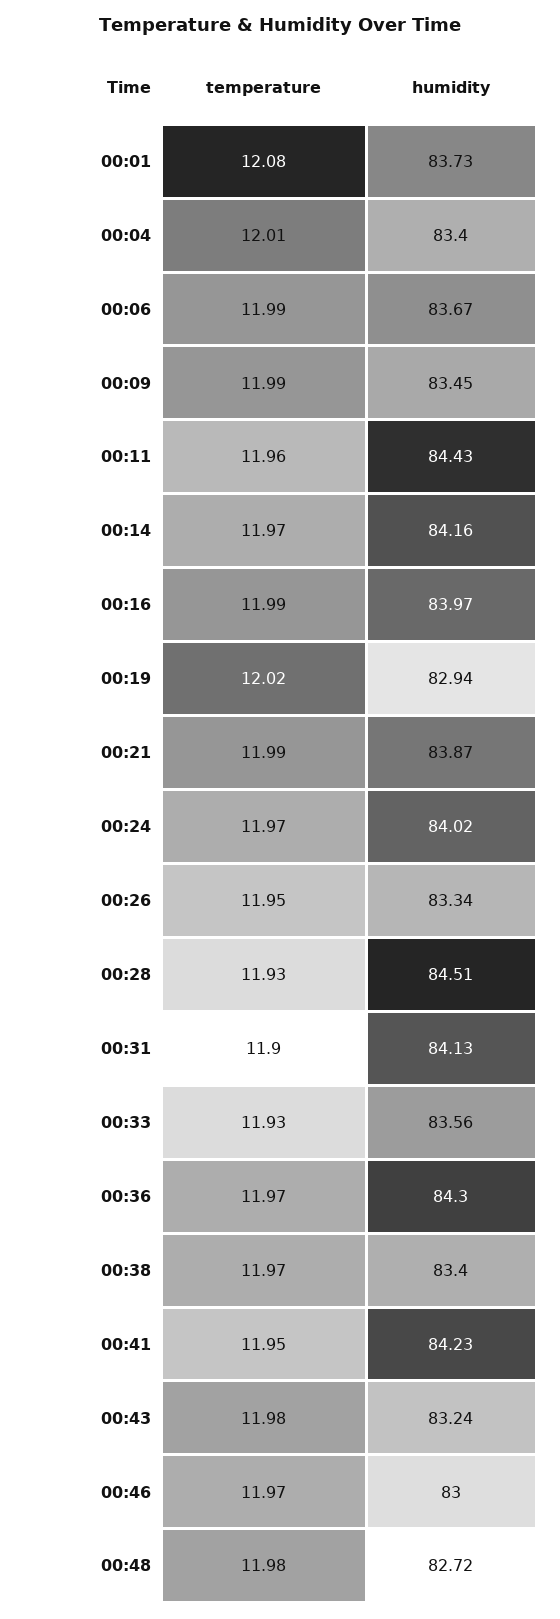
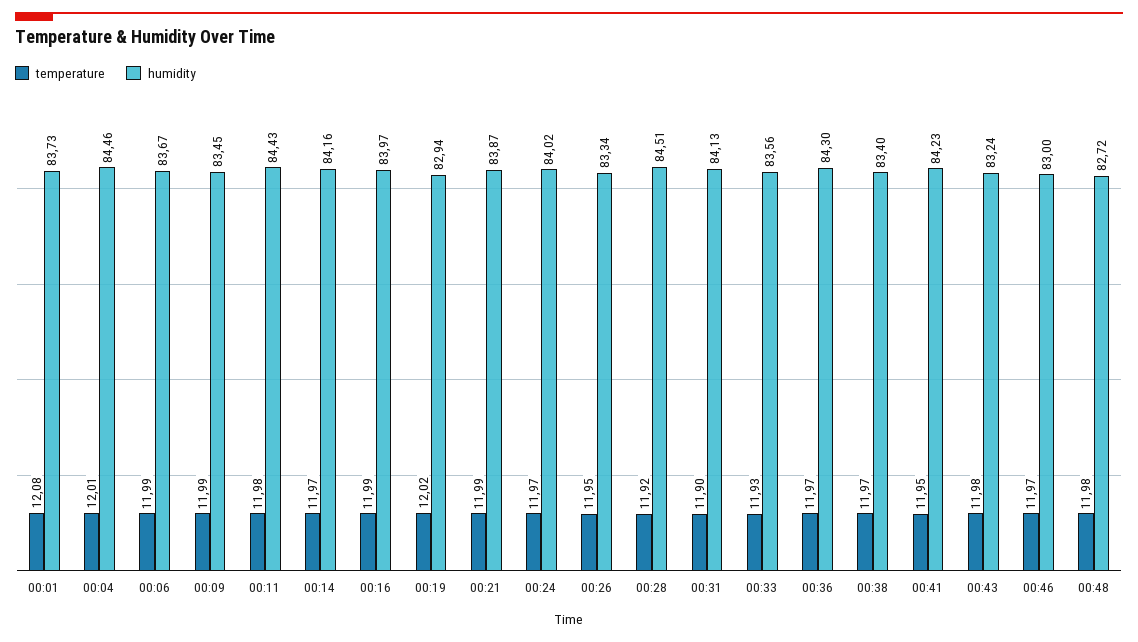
humidity, 00:04: 83.4 -> 84.46
temperature, 00:11: 11.96 -> 11.98
temperature, 00:28: 11.93 -> 11.92

